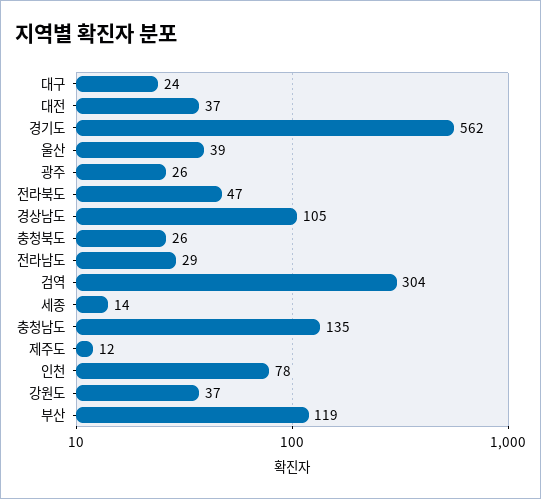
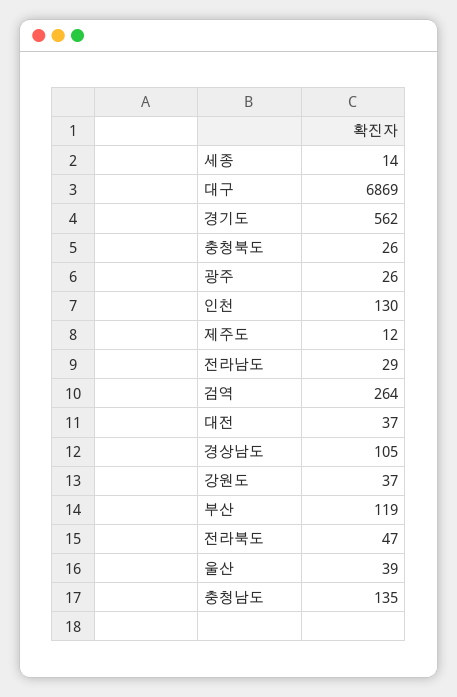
대구: 24 -> 6869
검역: 304 -> 264
인천: 78 -> 130

